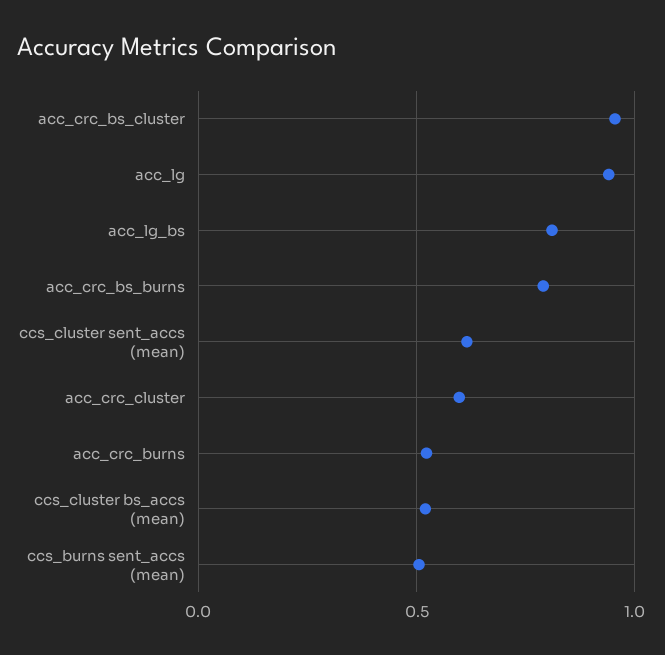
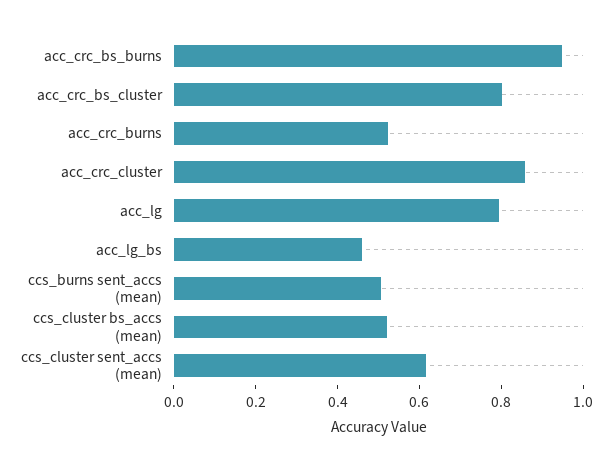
acc_crc_bs_cluster: 0.95 -> 0.8
acc_lg: 0.95 -> 0.8
acc_lg_bs: 0.8 -> 0.45
acc_crc_bs_burns: 0.8 -> 0.95
acc_crc_cluster: 0.6 -> 0.85

